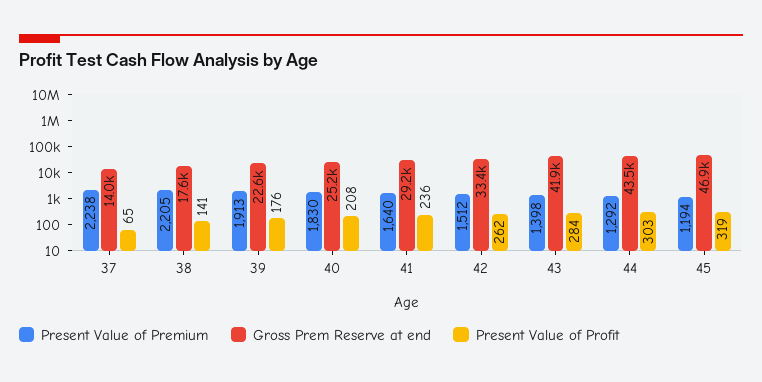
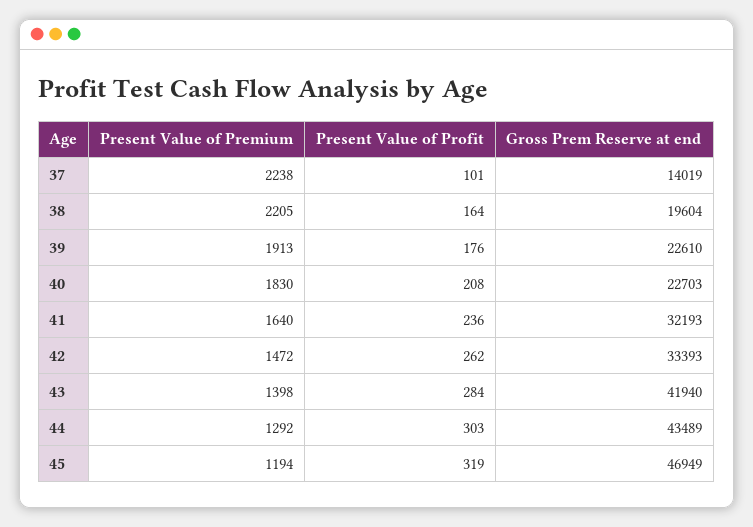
Present Value of Profit, 37: 65 -> 101
Gross Prem Reserve at end, 38: 17600 -> 19604
Present Value of Profit, 38: 141 -> 164
Gross Prem Reserve at end, 40: 25200 -> 22703
Gross Prem Reserve at end, 41: 29200 -> 32193
Present Value of Premium, 42: 1512 -> 1472

